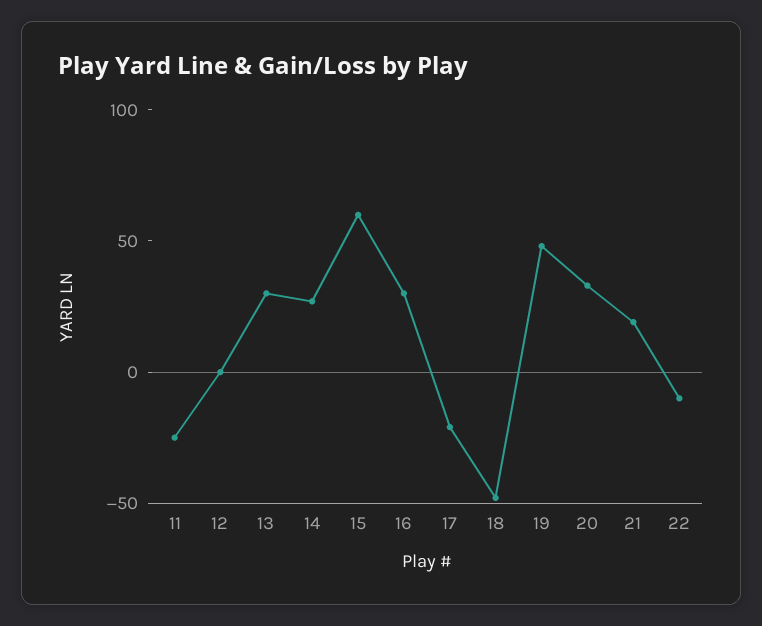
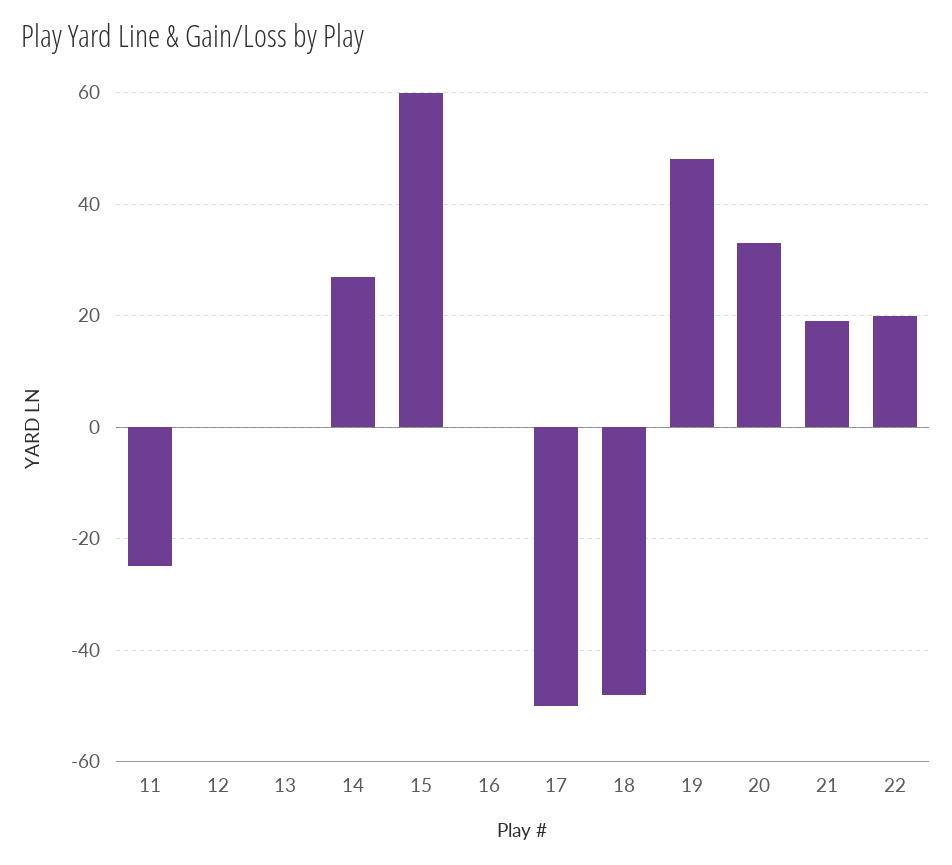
13: 30 -> 0
16: 30 -> 0
17: -20 -> -50
22: -10 -> 20

